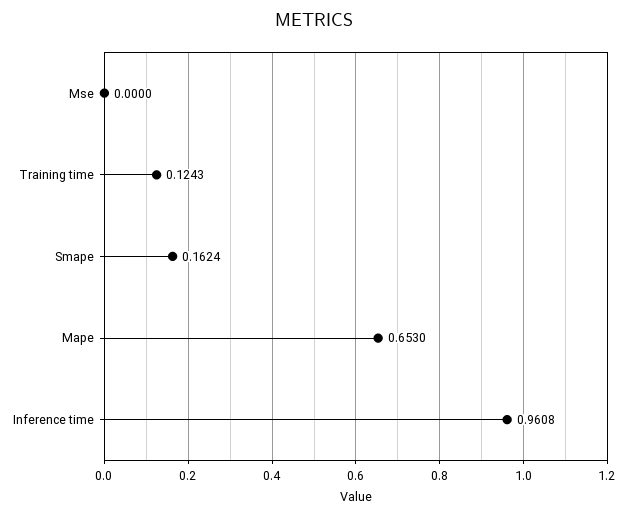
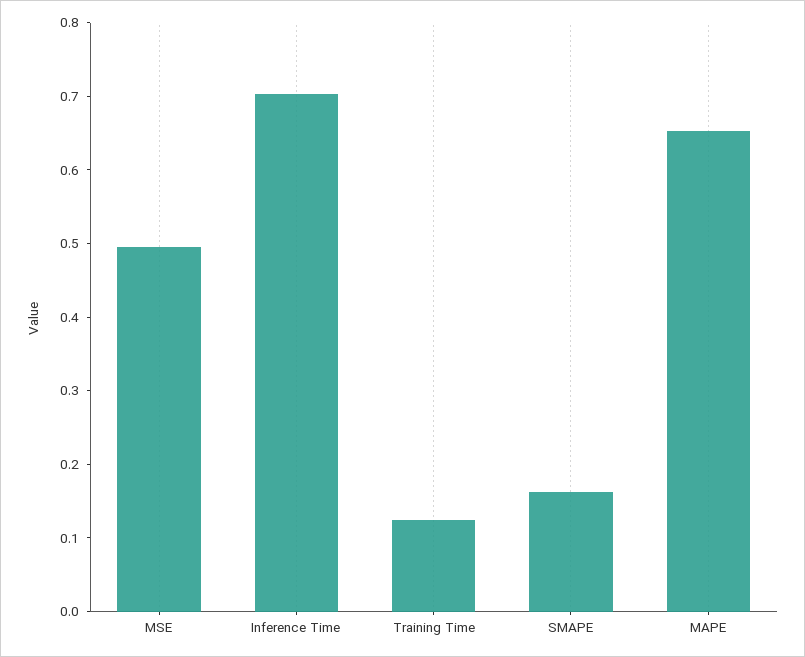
Mse: 0 -> 0.5
Inference time: 0.9608 -> 0.7

